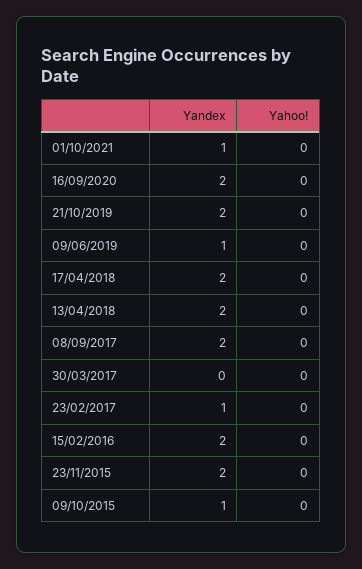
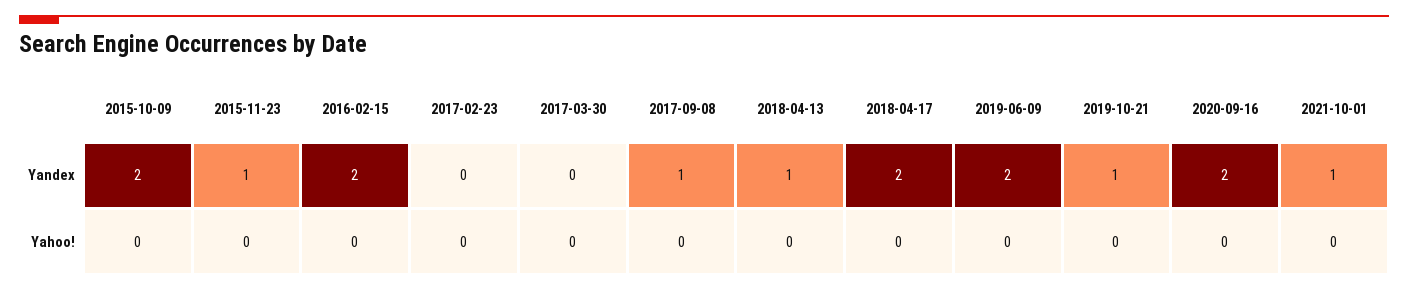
Yandex, 21/10/2019: 2 -> 1
Yandex, 09/06/2019: 1 -> 2
Yandex, 13/04/2018: 2 -> 1
Yandex, 08/09/2017: 2 -> 1
Yandex, 23/02/2017: 1 -> 0
Yandex, 23/11/2015: 2 -> 1
Yandex, 09/10/2015: 1 -> 2

